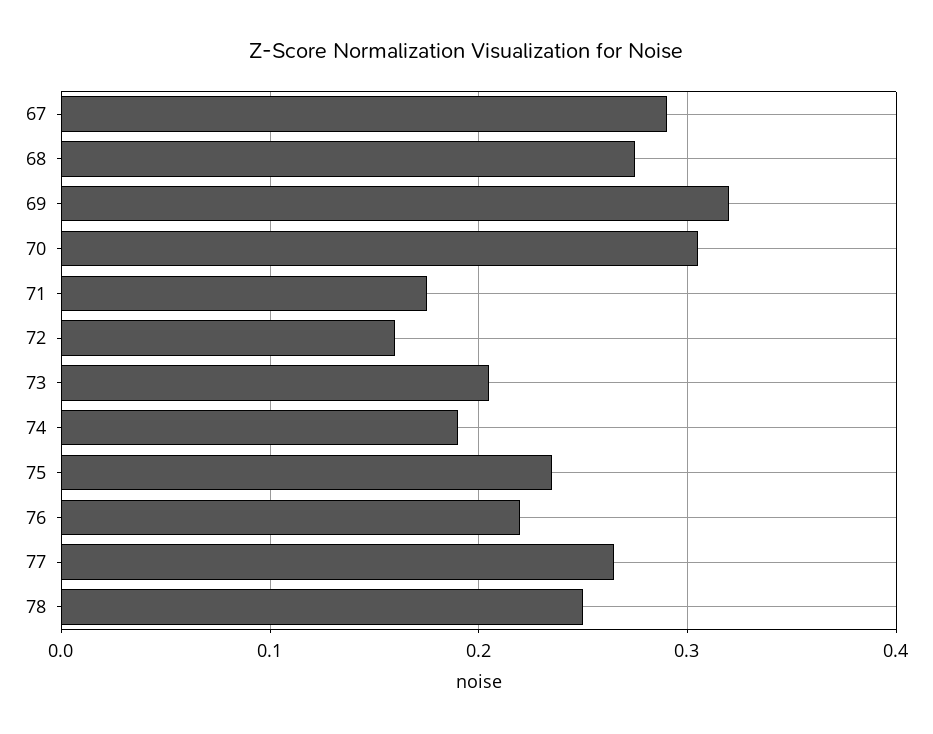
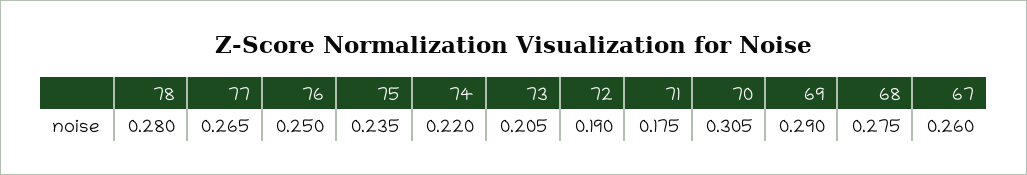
67: 0.29 -> 0.26
69: 0.32 -> 0.29
72: 0.16 -> 0.19
74: 0.19 -> 0.22
76: 0.22 -> 0.25
78: 0.25 -> 0.28

